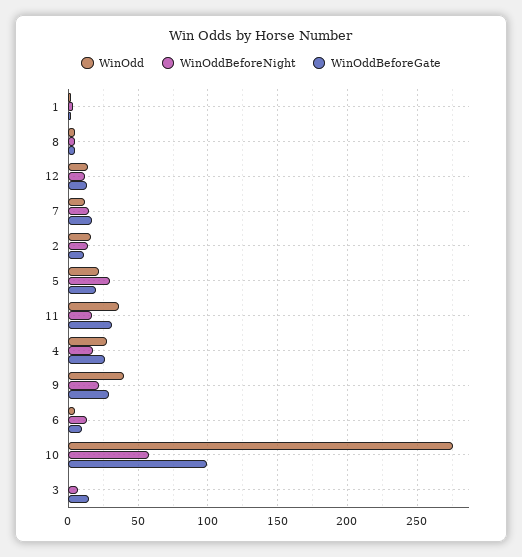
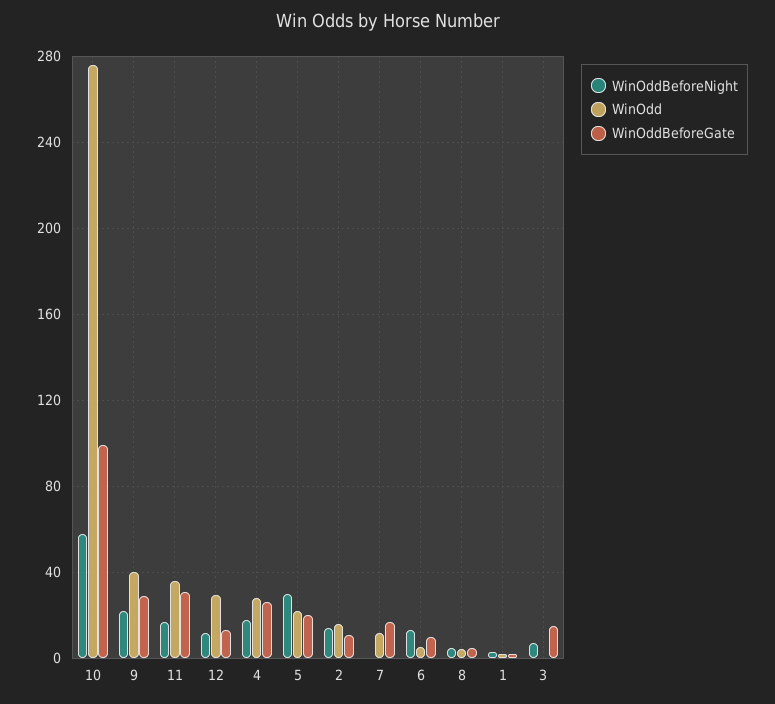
WinOdd, 12: 15 -> 30
WinOddBeforeNight, 7: 15 -> 0

